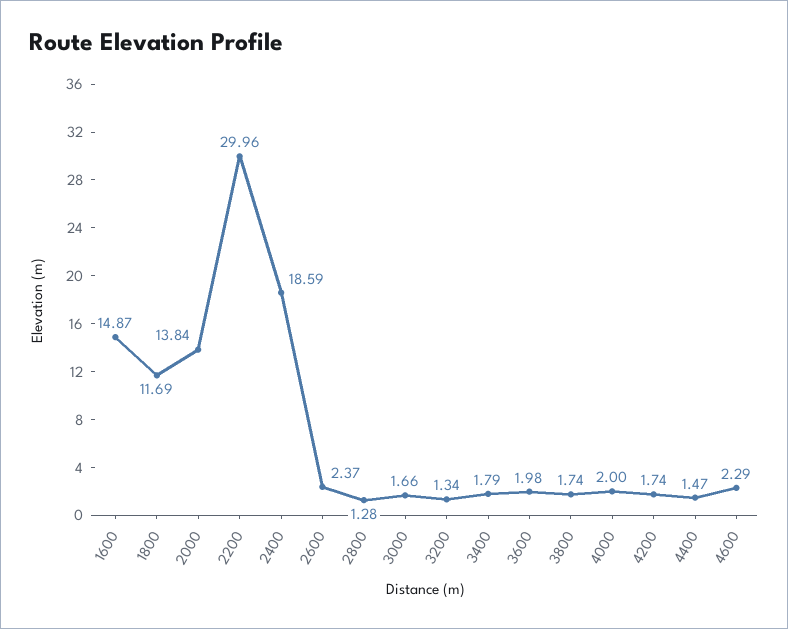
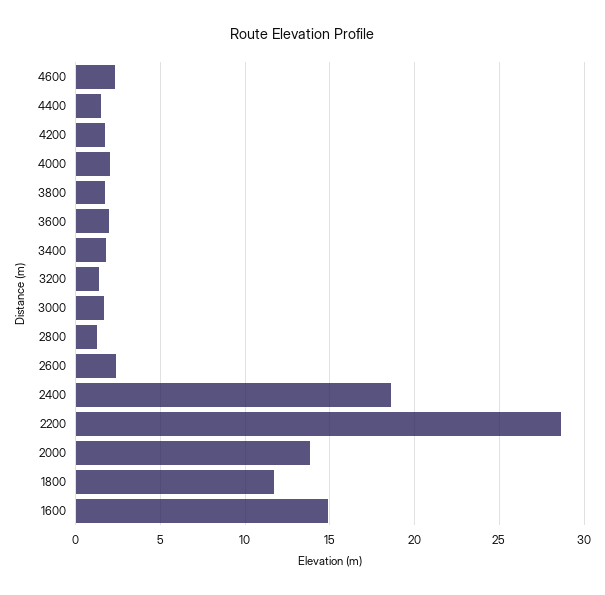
2200: 29.96 -> 28.5

